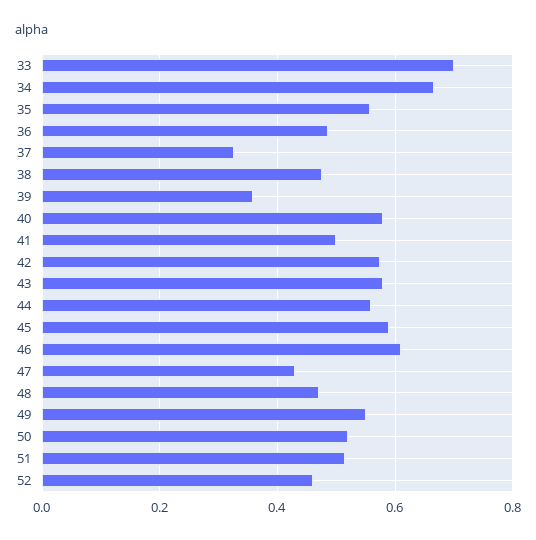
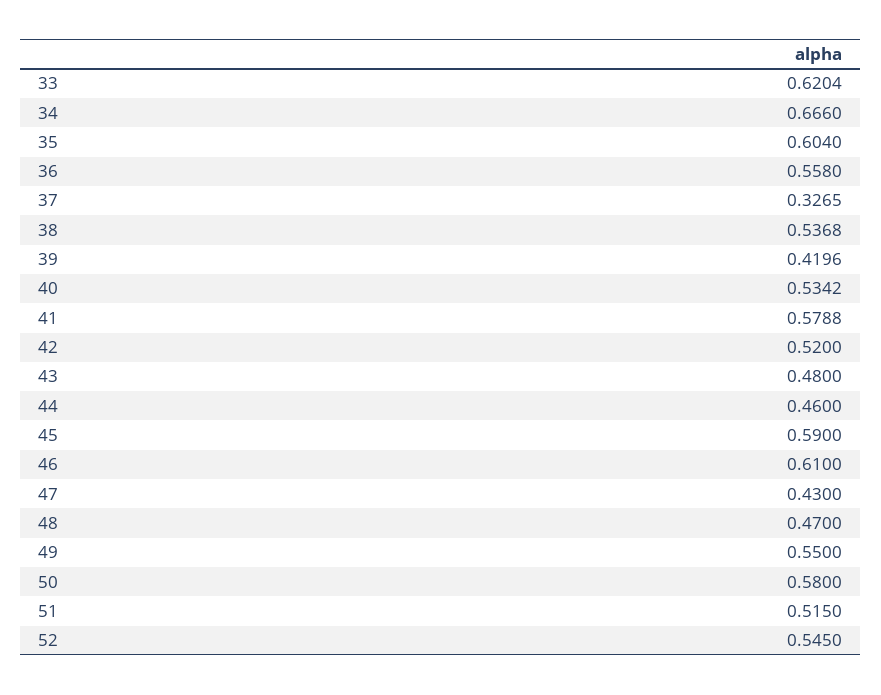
33: 0.7 -> 0.6204
35: 0.56 -> 0.604
36: 0.48 -> 0.558
38: 0.48 -> 0.5368
39: 0.36 -> 0.4196
40: 0.58 -> 0.5342
41: 0.5 -> 0.5788
42: 0.58 -> 0.52
43: 0.58 -> 0.48
44: 0.56 -> 0.46
50: 0.52 -> 0.58
52: 0.46 -> 0.545

